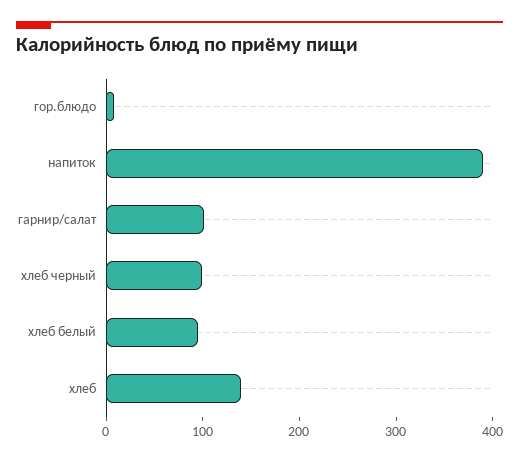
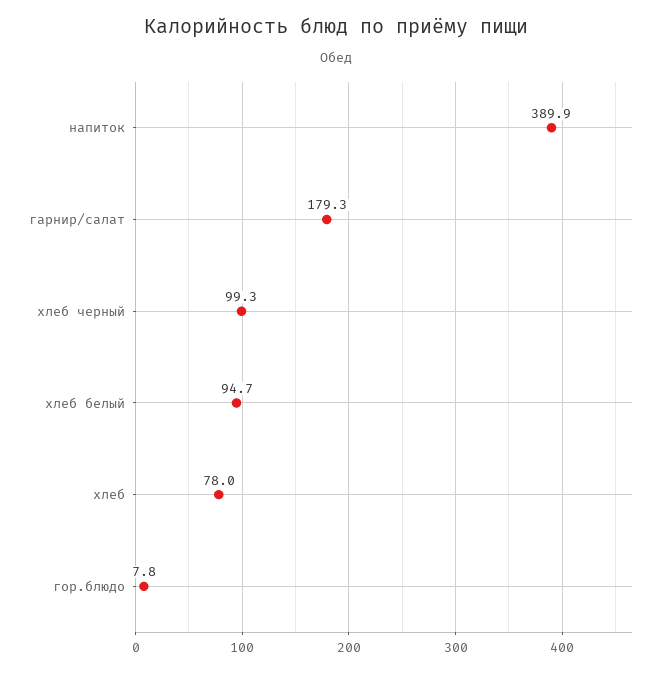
гарнир/салат: 100 -> 179.3
хлеб: 140 -> 78

